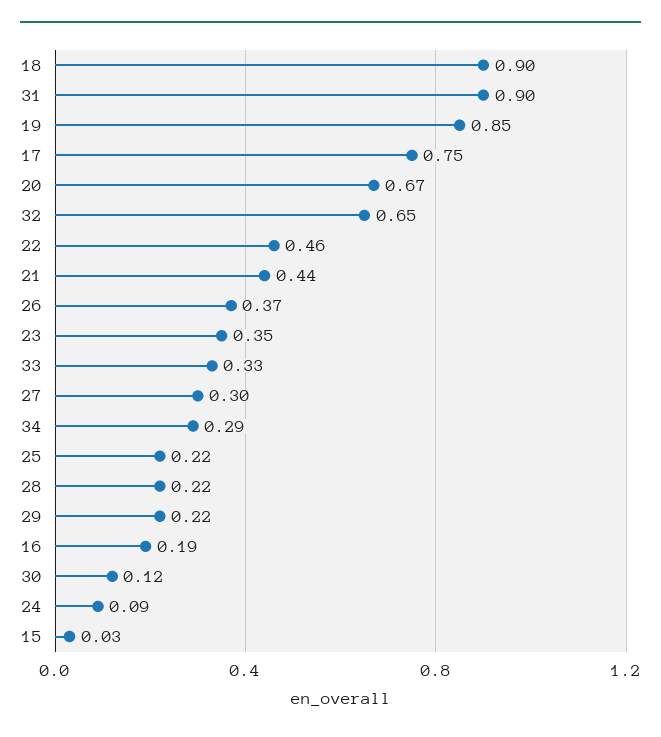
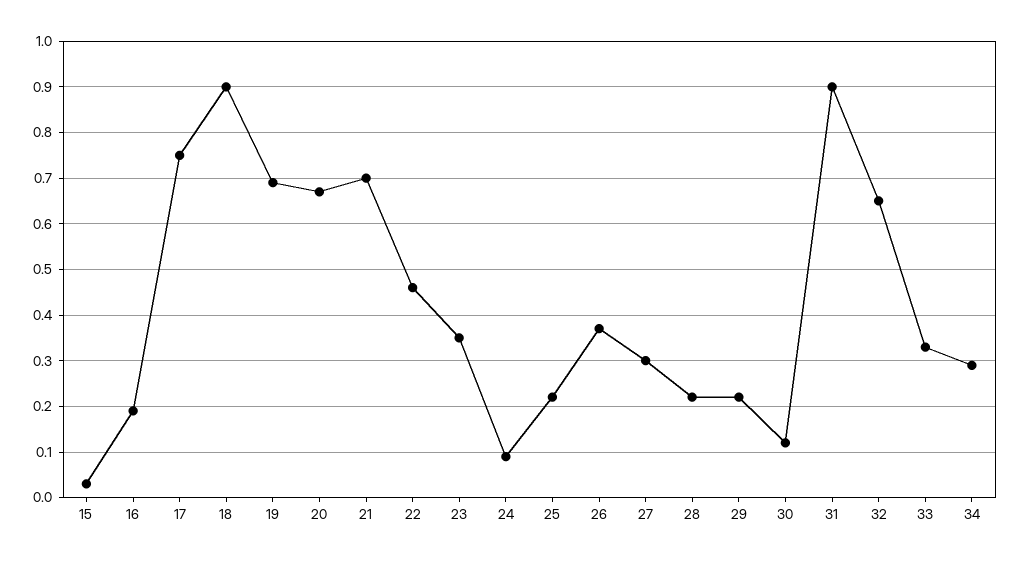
19: 0.85 -> 0.7
21: 0.44 -> 0.7

